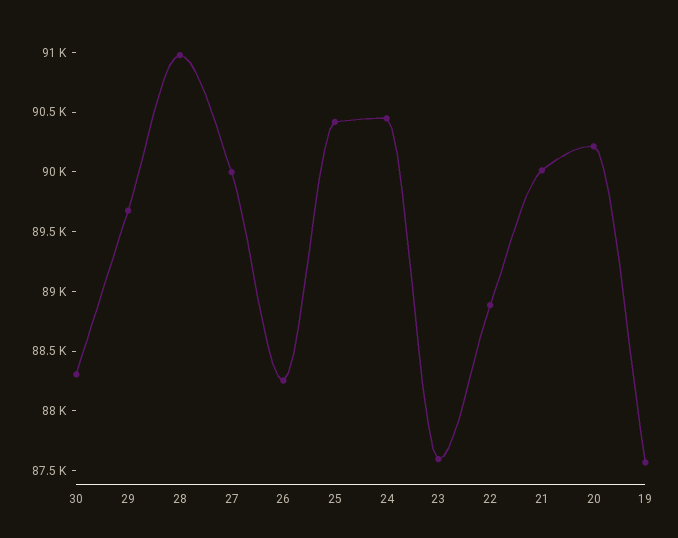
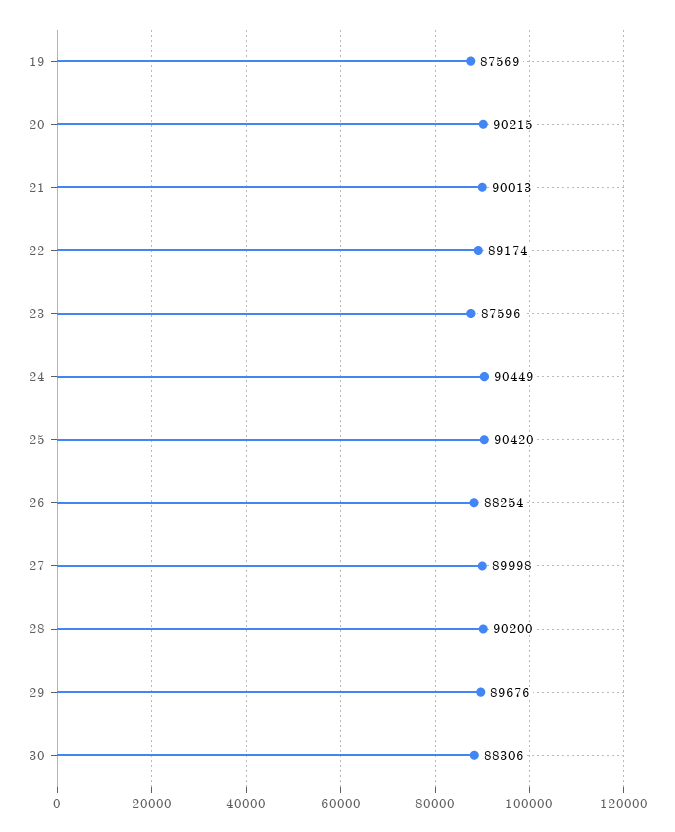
28: 91000 -> 90200
22: 88900 -> 89174

